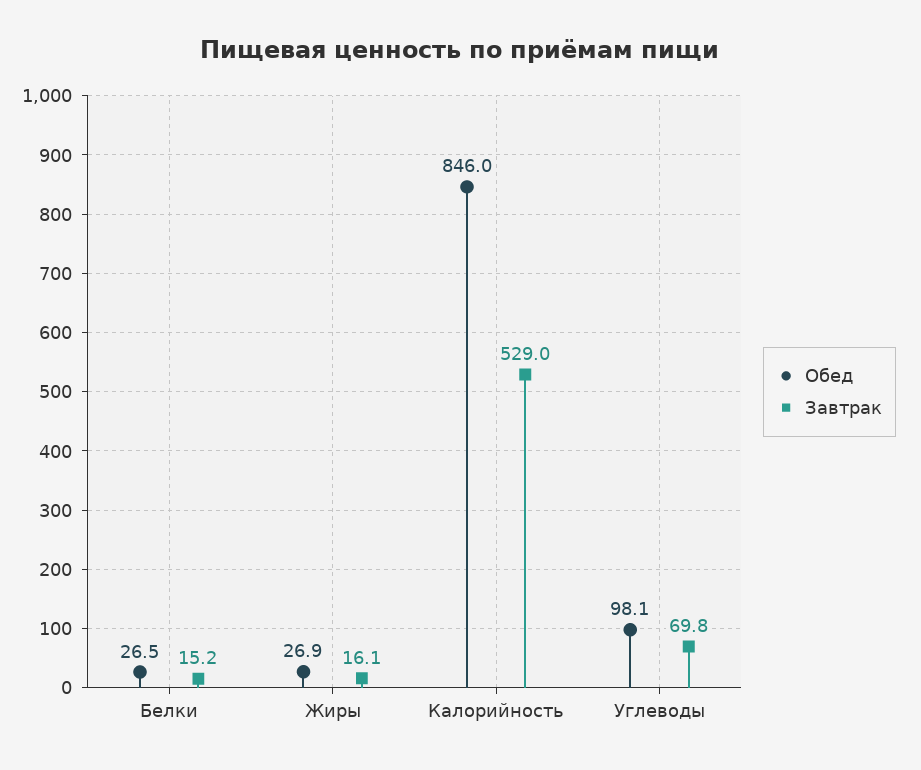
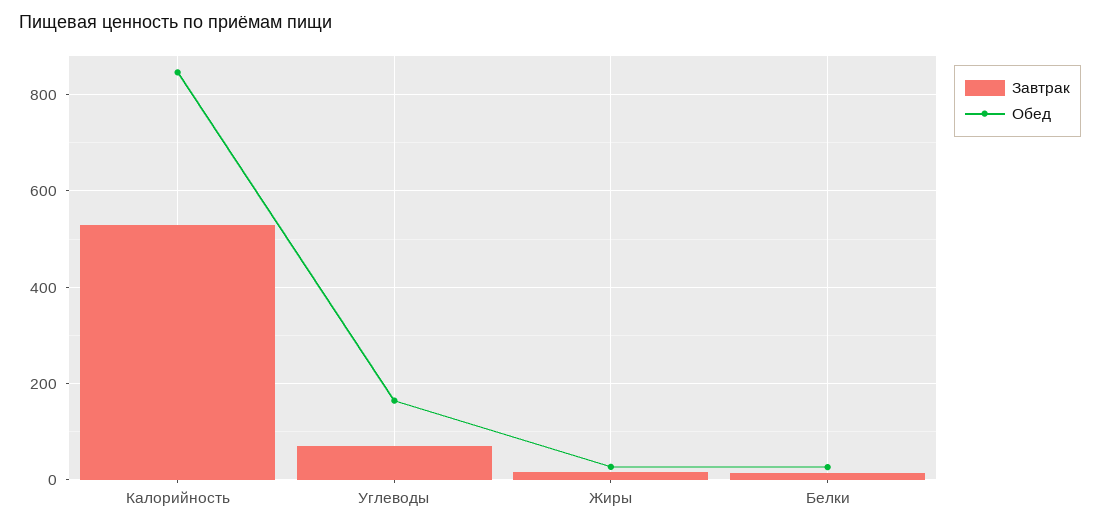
Обед, Углеводы: 98.1 -> 160

